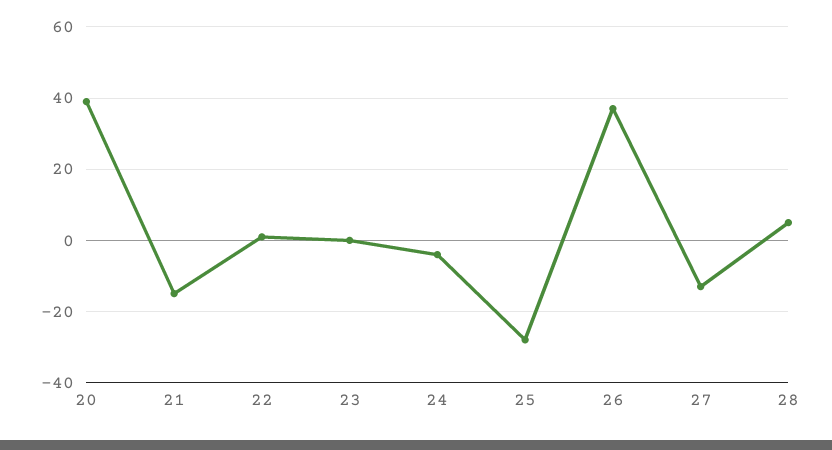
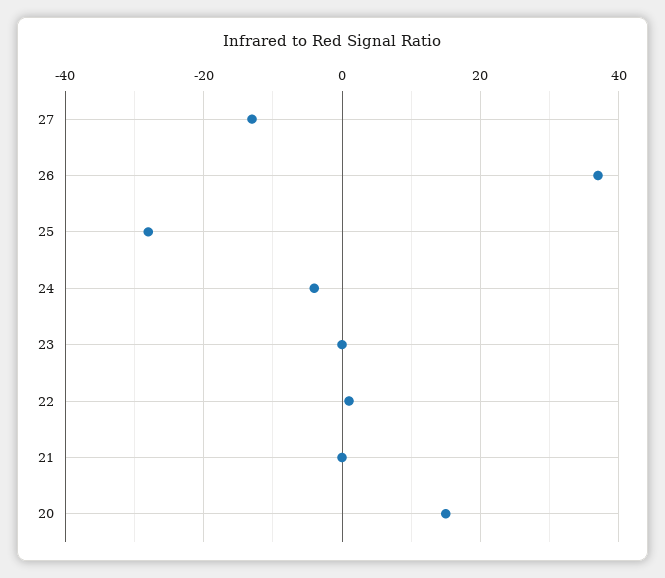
20: 40 -> 15
21: -15 -> 0
28: 5 -> none

